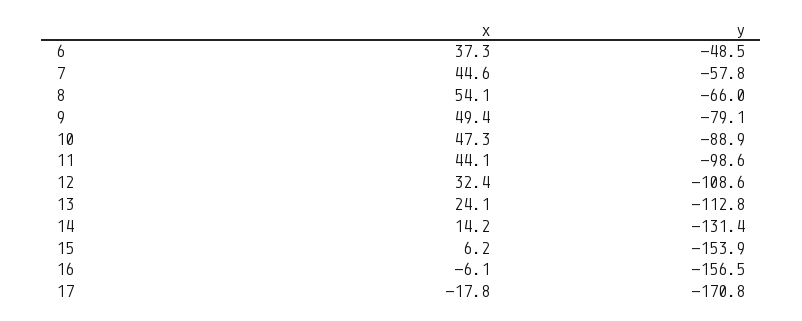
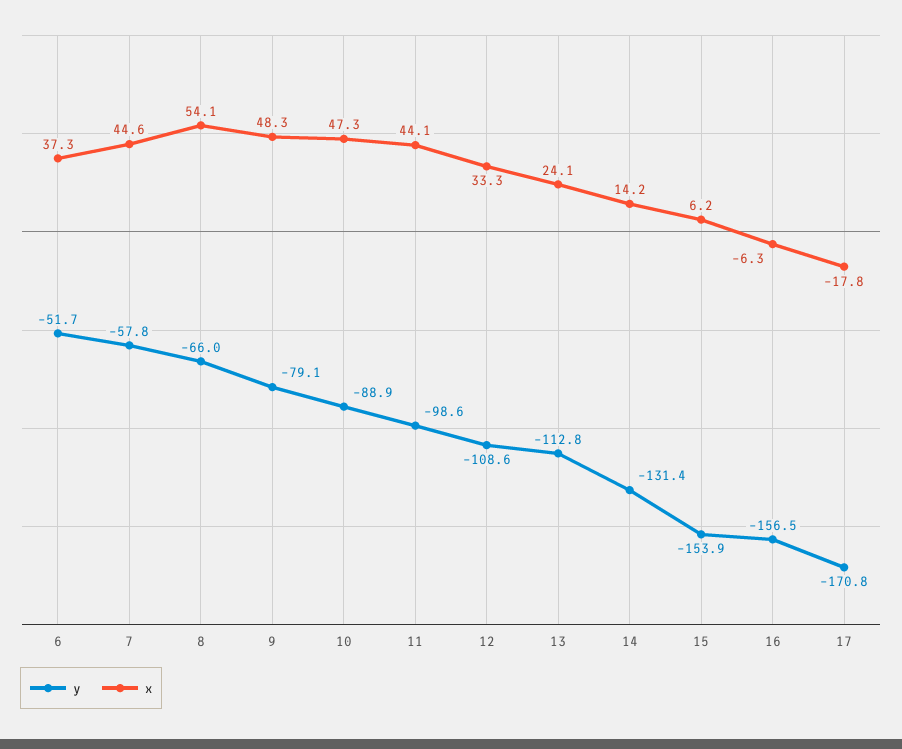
y, 6: -48.5 -> -51.7
x, 9: 49.4 -> 48.3
x, 12: 32.4 -> 33.3
x, 16: -6.1 -> -6.3

